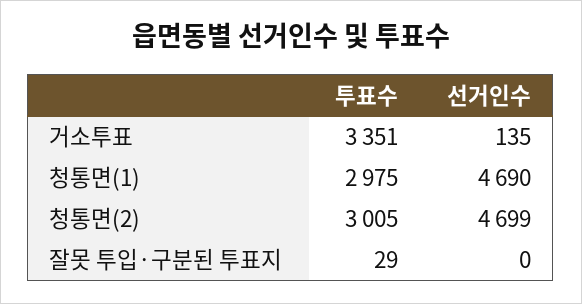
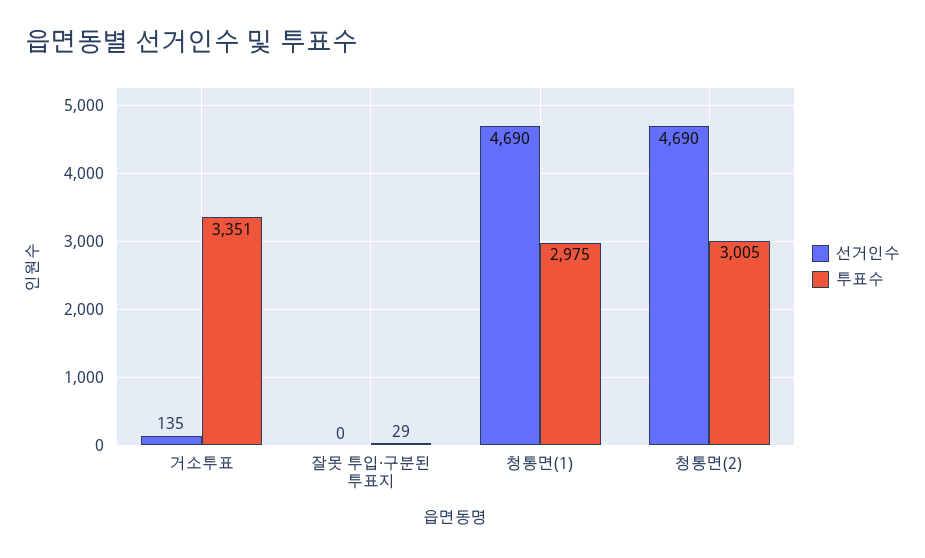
선거인수, 청통면(2): 4699 -> 4690

